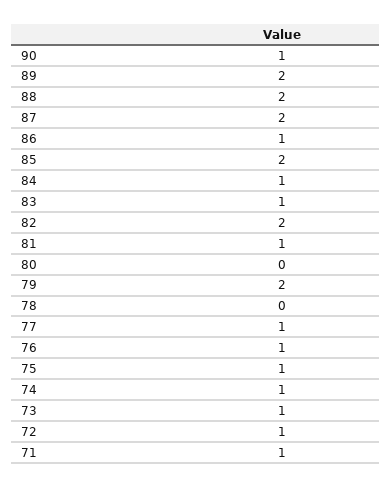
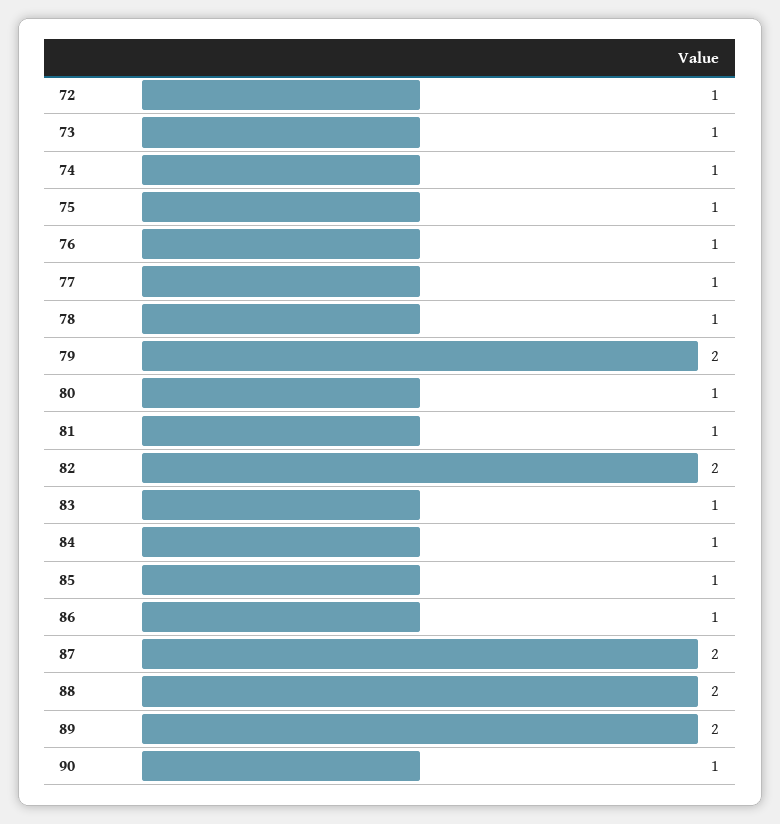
85: 2 -> 1
80: 0 -> 1
78: 0 -> 1
71: 1 -> none

